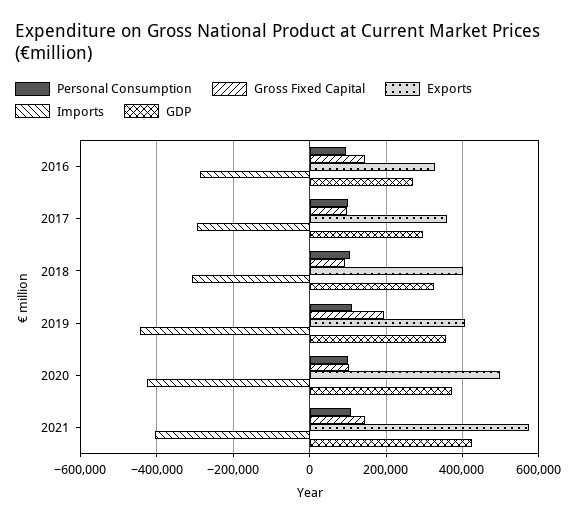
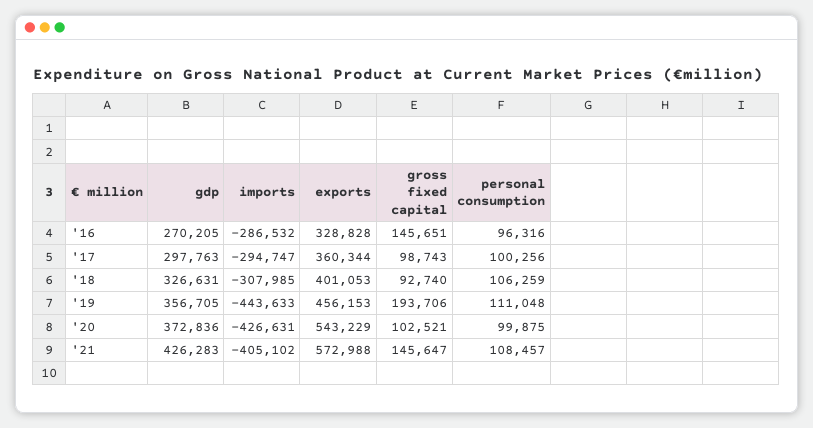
Exports, 2019: 400000 -> 456153
Exports, 2020: 500000 -> 543229

